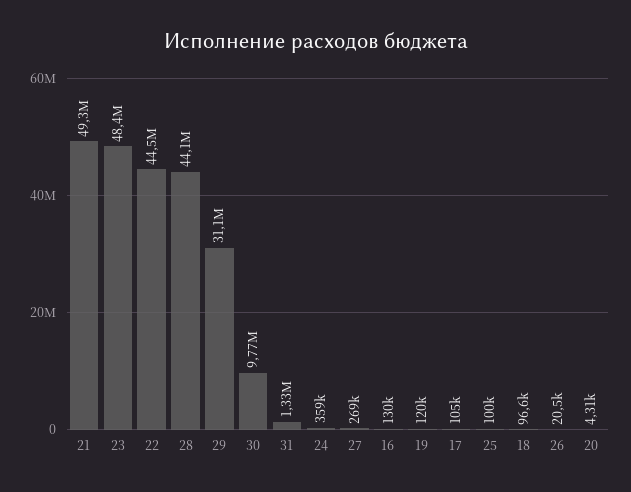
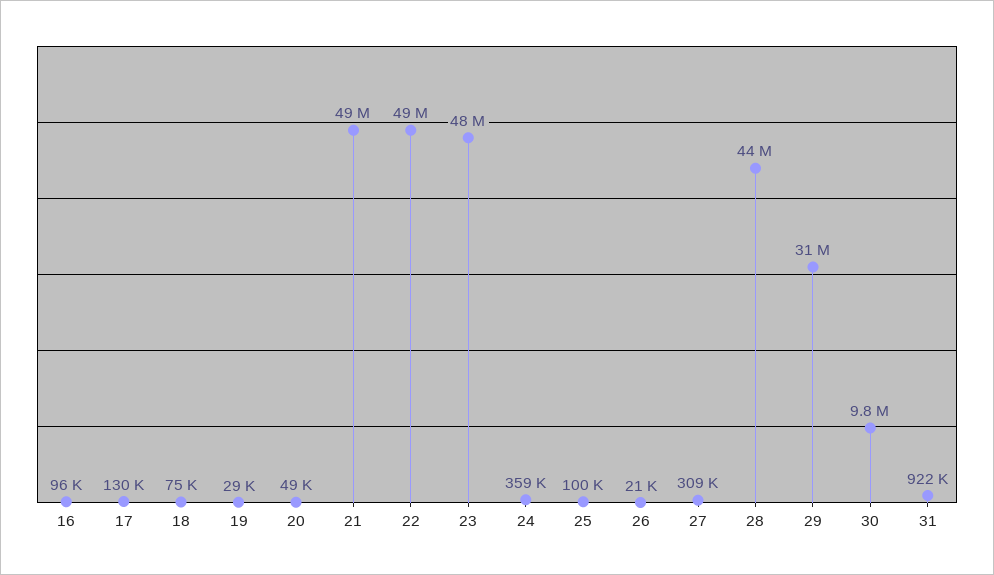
22: 44500000 -> 49000000
31: 1330000 -> 922000
27: 269000 -> 309000
16: 130000 -> 96000
19: 120000 -> 29000
17: 105000 -> 130000
18: 96600 -> 75000
20: 4310 -> 49000

